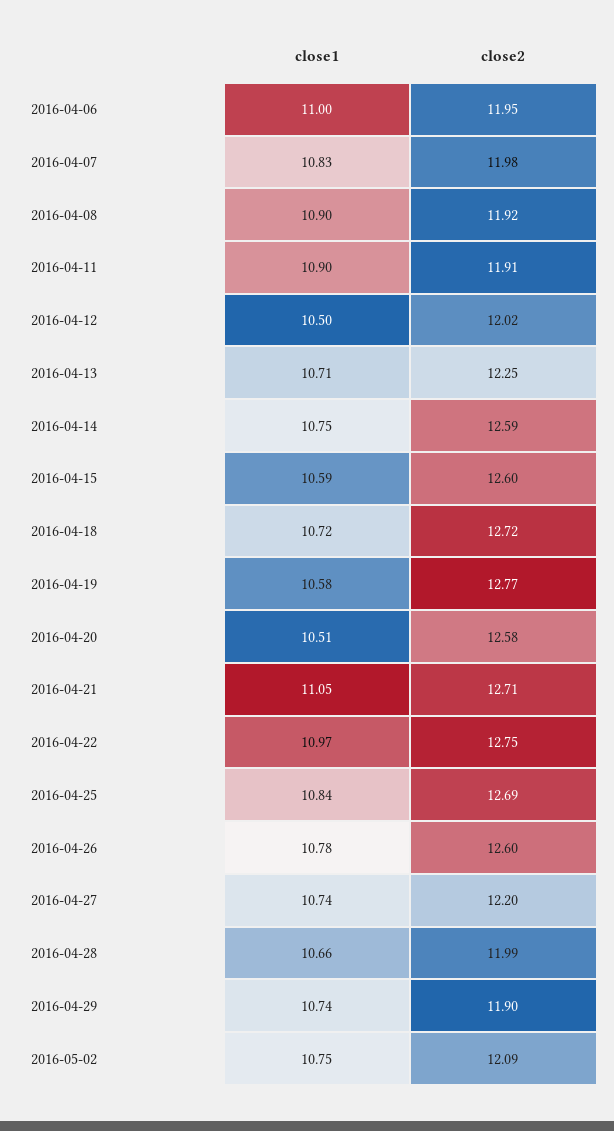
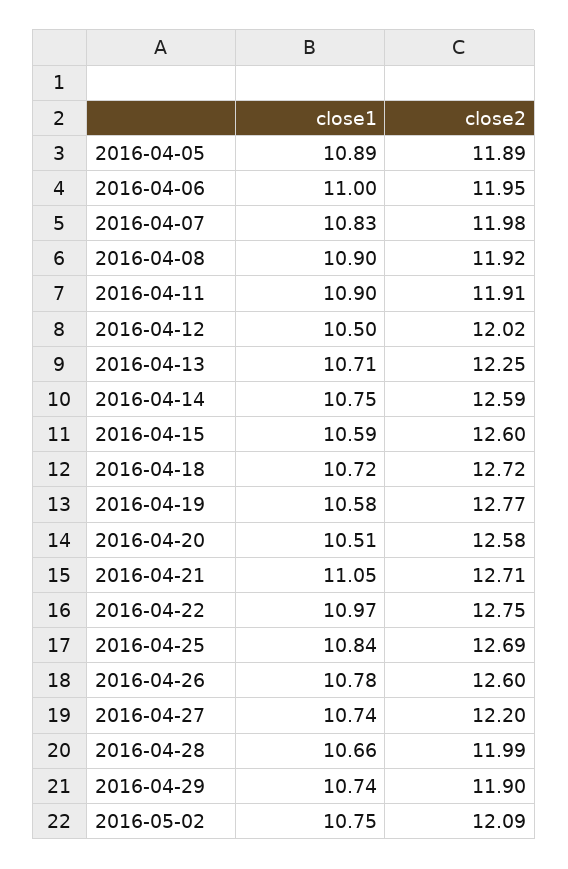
close1, 2016-04-05: none -> 10.89
close2, 2016-04-05: none -> 11.89

